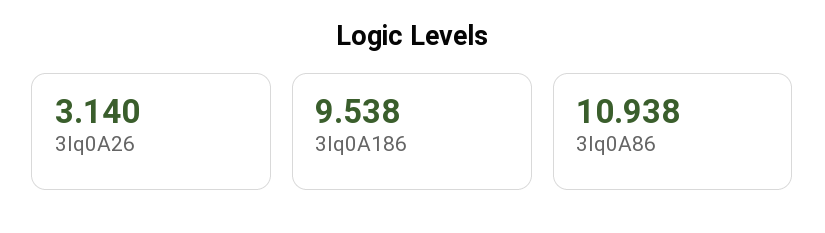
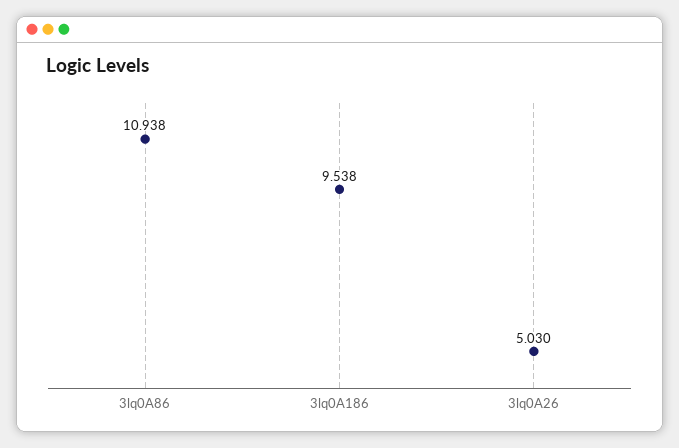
3lq0A26: 3.14 -> 5.03

